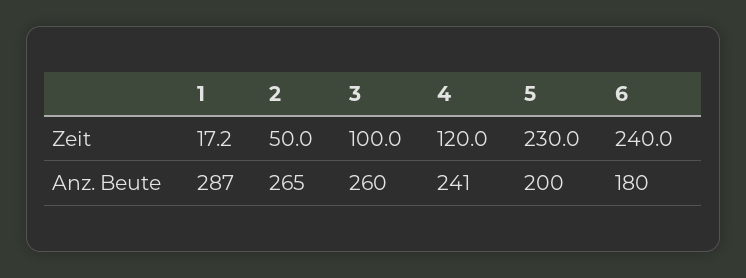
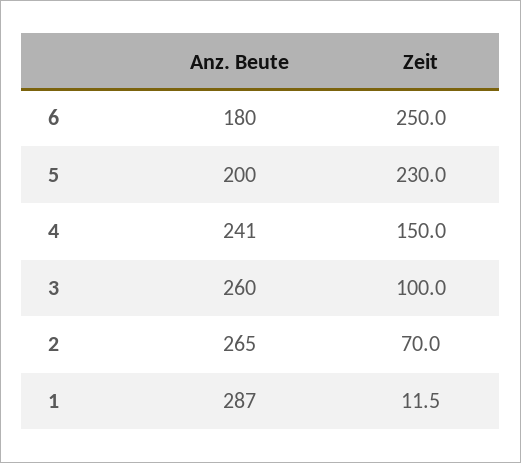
1, Zeit: 17.2 -> 11.5
2, Zeit: 50 -> 70
4, Zeit: 120 -> 150
6, Zeit: 240 -> 250

